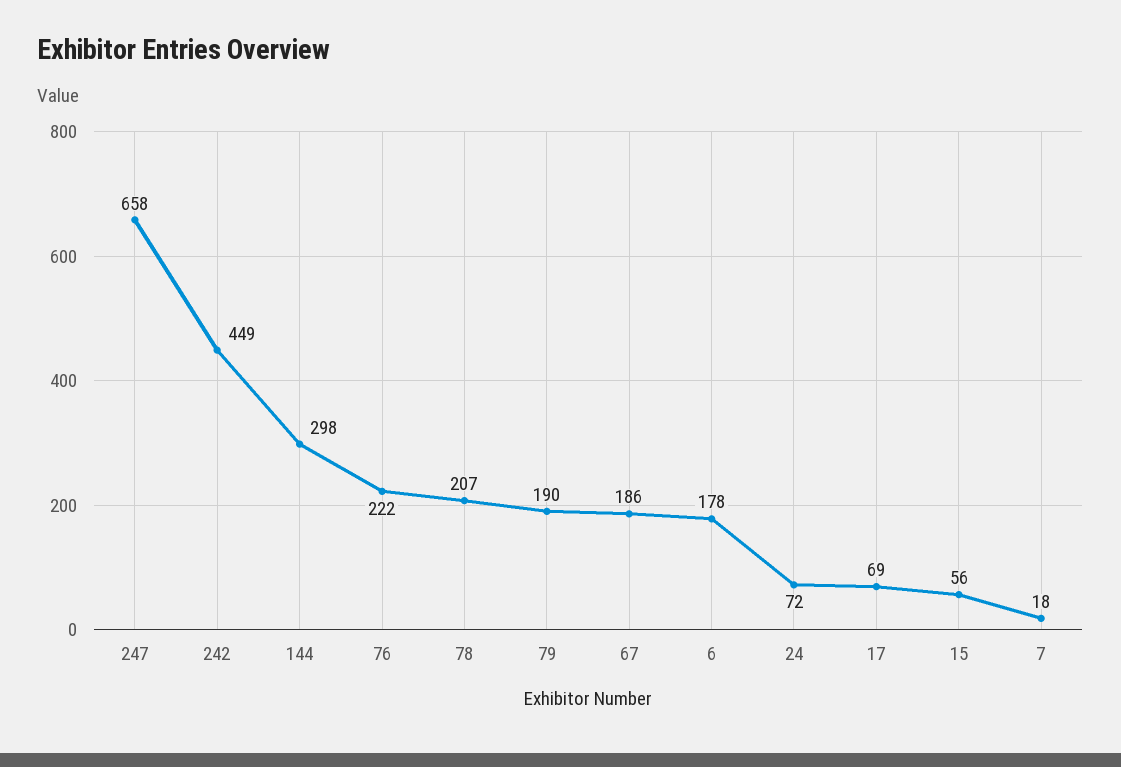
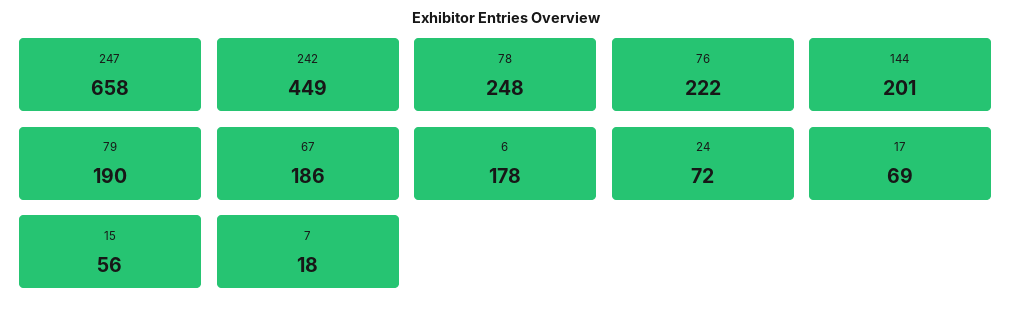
144: 298 -> 201
78: 207 -> 248

